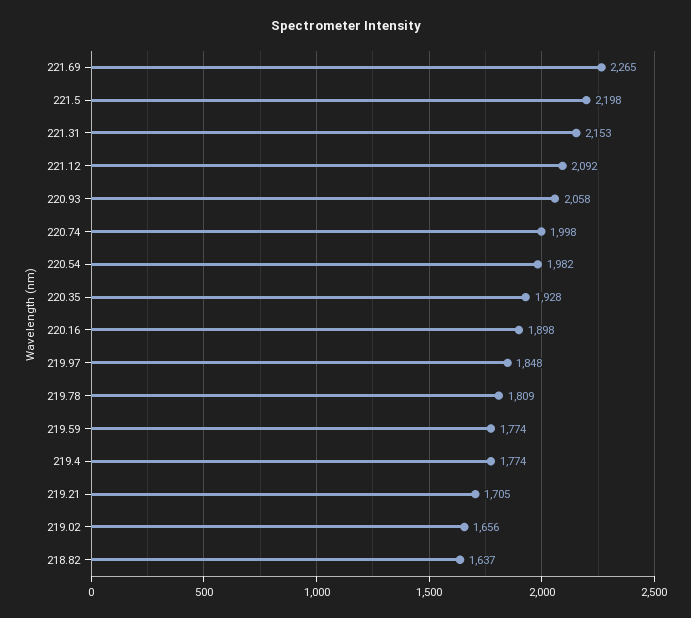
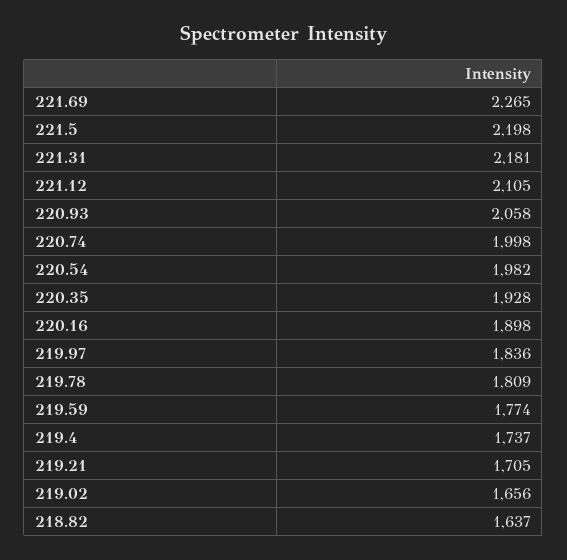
221.31: 2153 -> 2181
221.12: 2092 -> 2105
219.97: 1848 -> 1836
219.4: 1774 -> 1737

